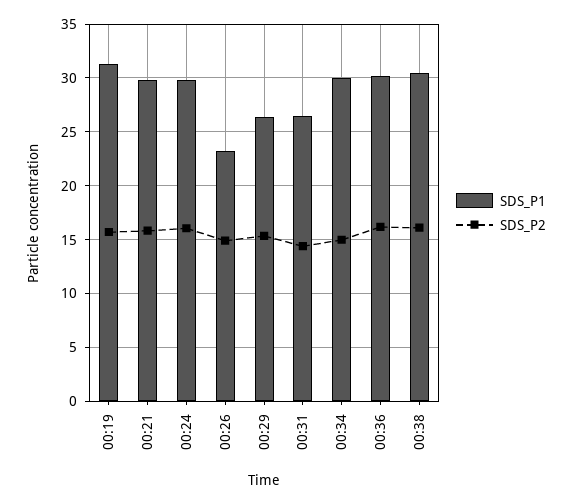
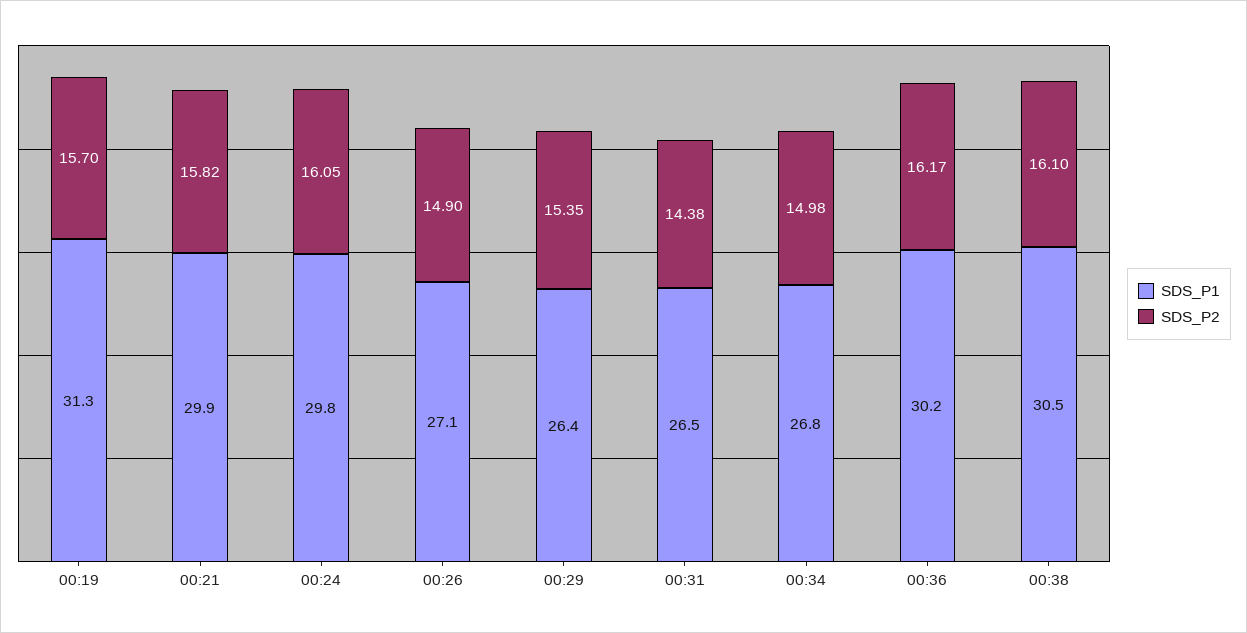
SDS_P1, 00:26: 23 -> 27.1
SDS_P1, 00:34: 30 -> 26.8

